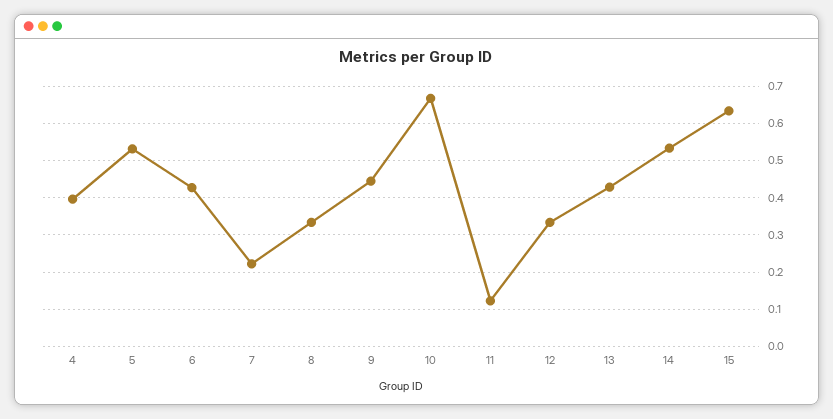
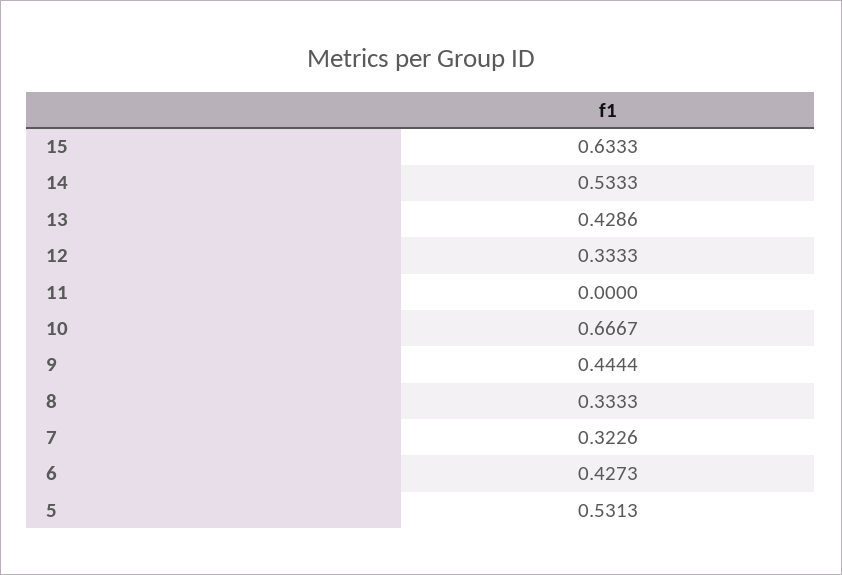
4: 0.4 -> none
7: 0.22 -> 0.3226
11: 0.12 -> 0

